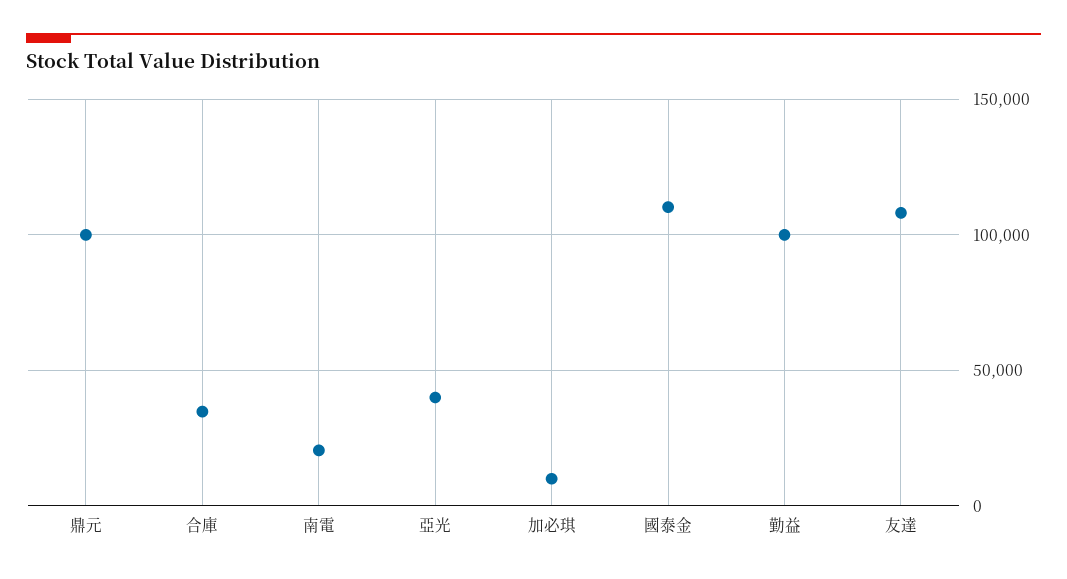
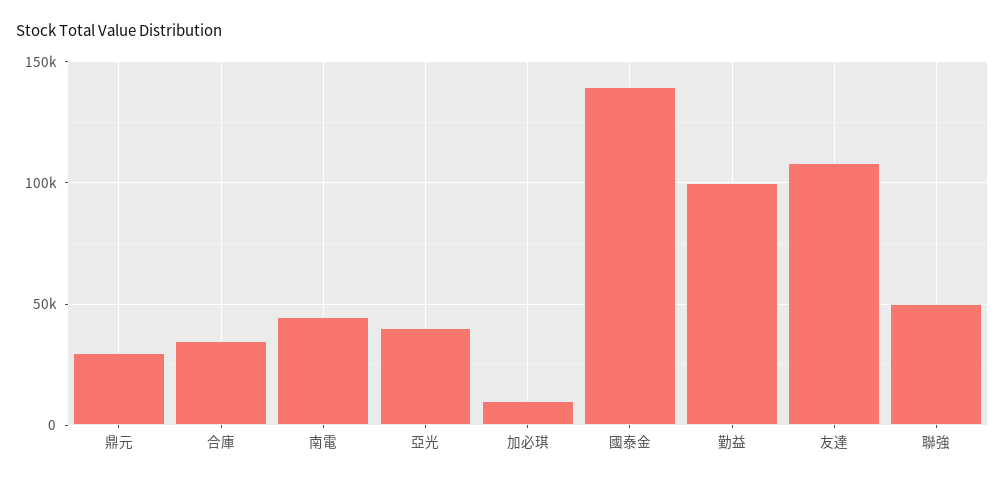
鼎元: 100000 -> 30000
南電: 20000 -> 45000
國泰金: 110000 -> 140000
聯強: none -> 50000

